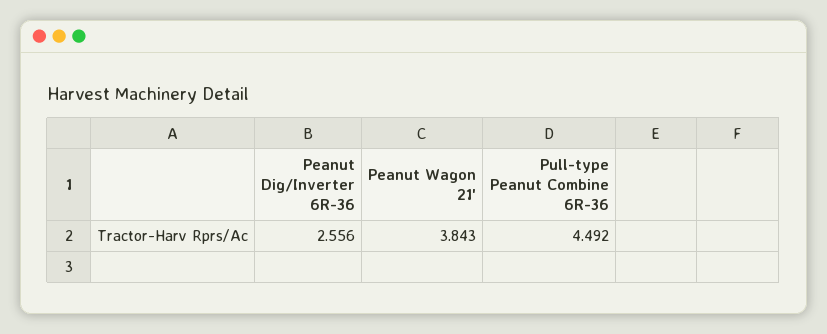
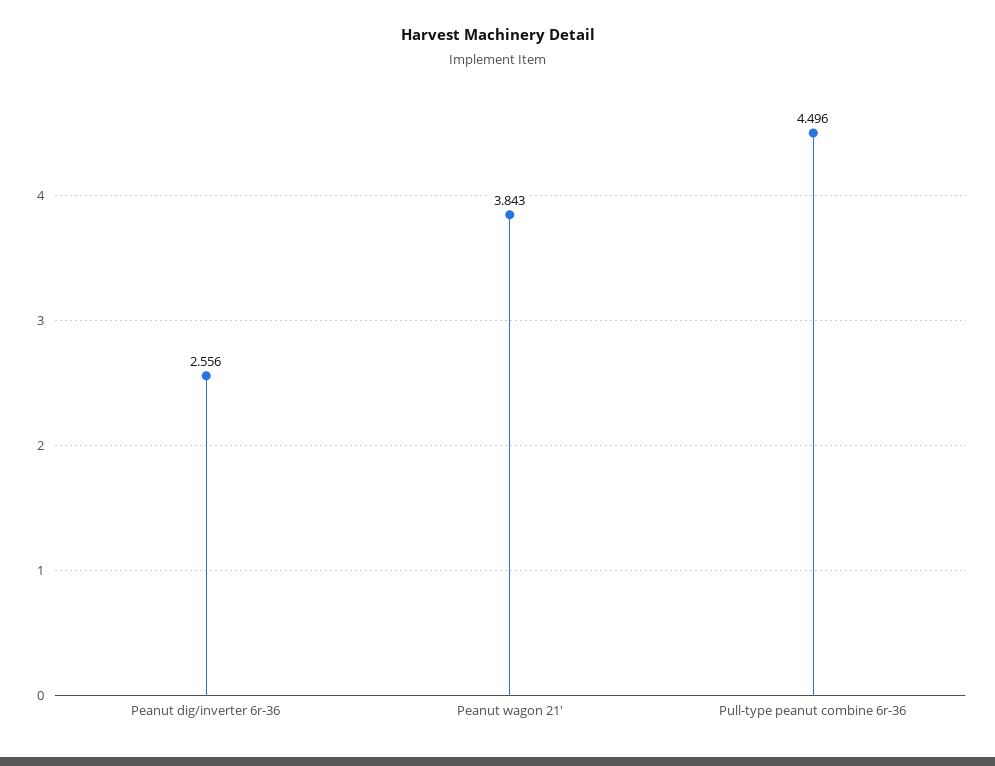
Pull-type Peanut Combine 6R-36: 4.492 -> 4.496

